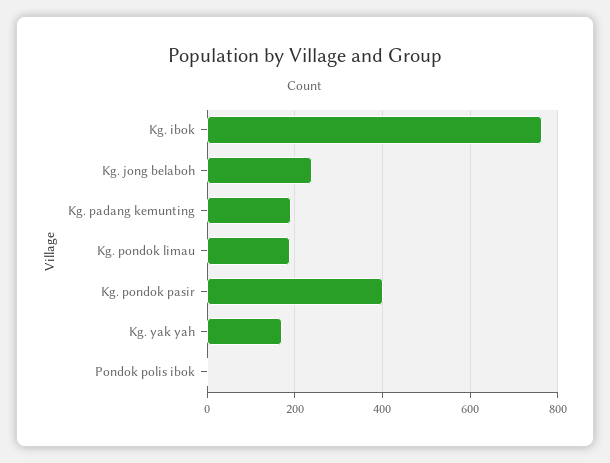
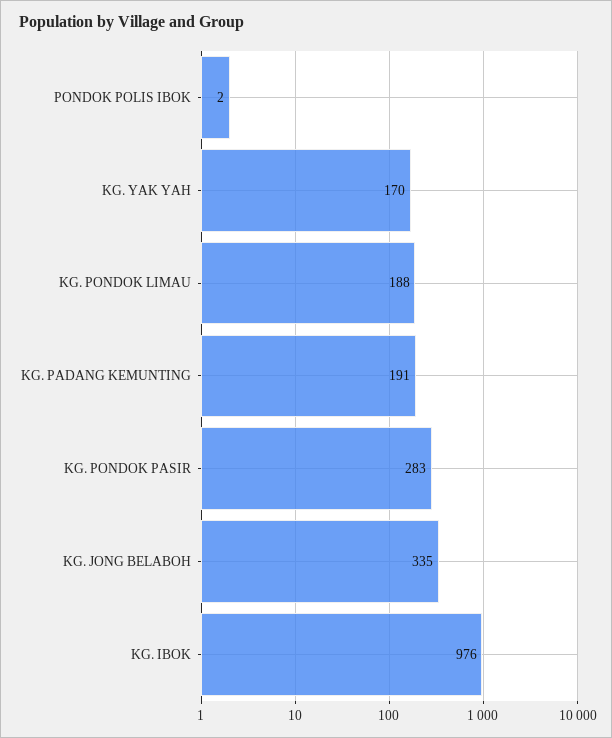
Kg. ibok: 760 -> 976
Kg. jong belaboh: 240 -> 335
Kg. pondok pasir: 400 -> 283

